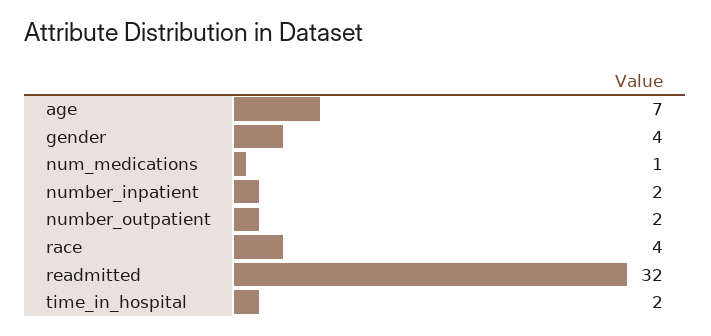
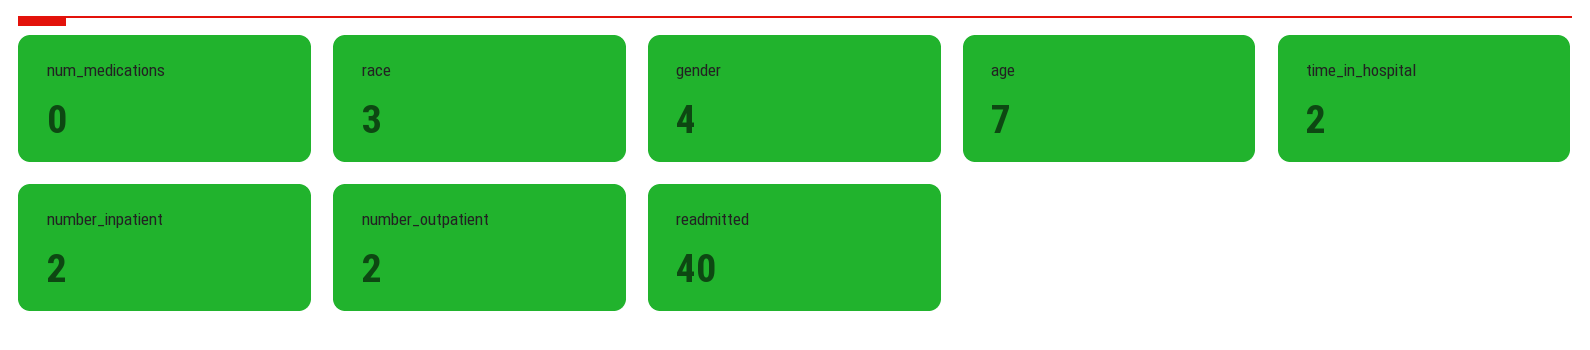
num_medications: 1 -> 0
race: 4 -> 3
readmitted: 32 -> 40

